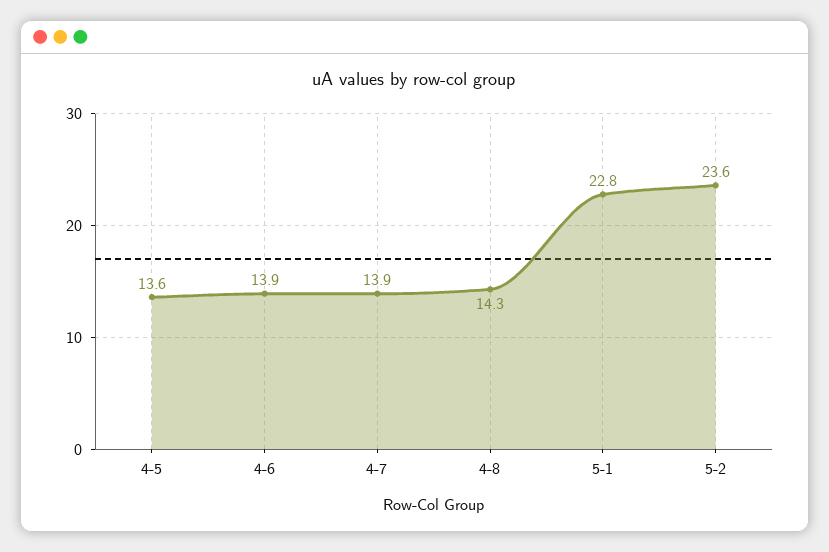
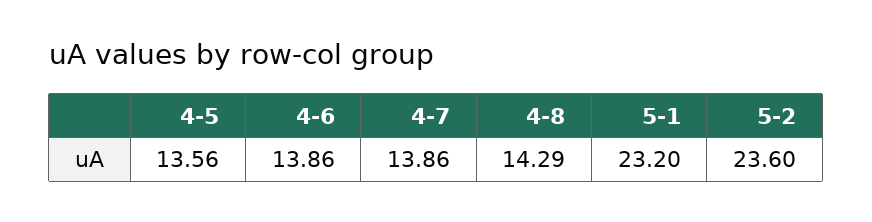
5-1: 22.8 -> 23.2

